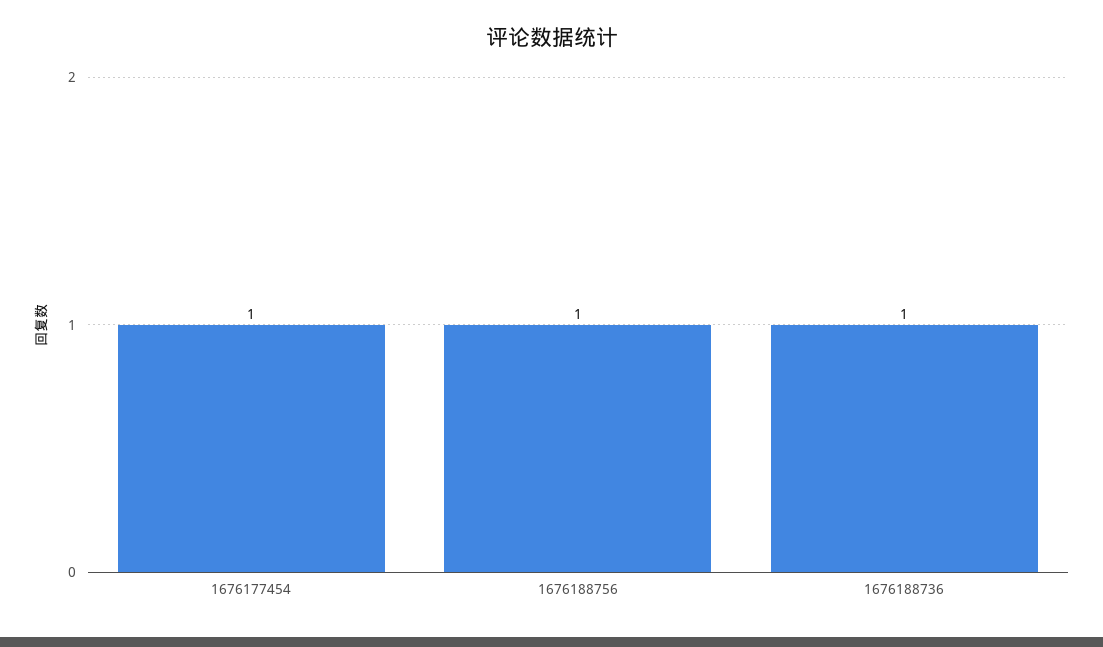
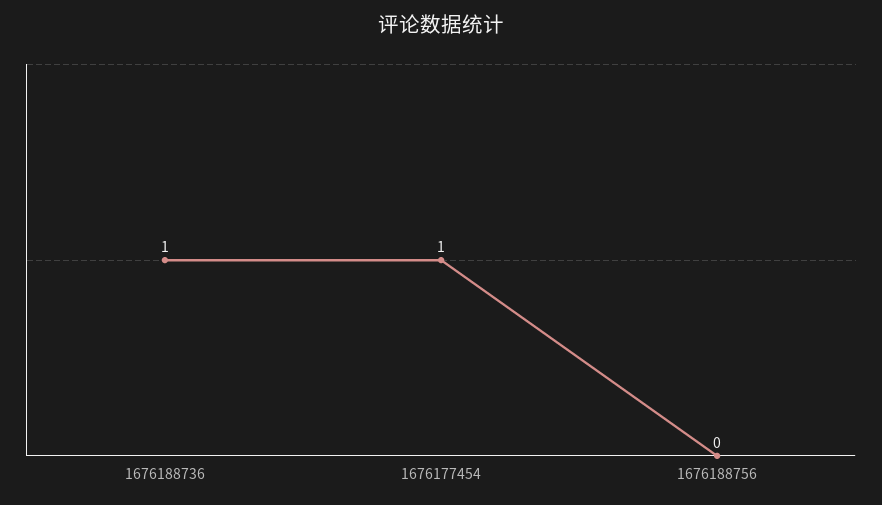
1676188756: 1 -> 0

